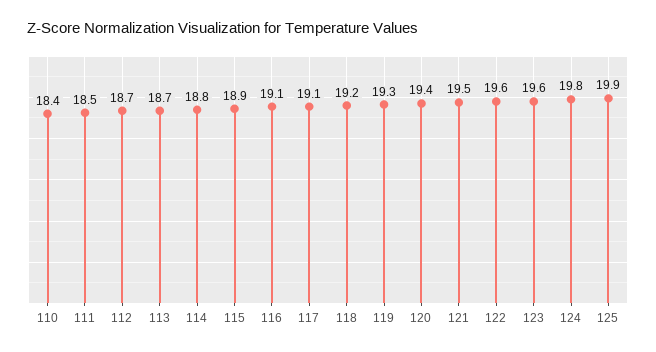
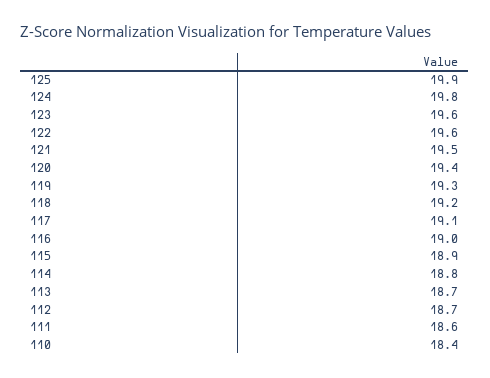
111: 18.5 -> 18.6
116: 19.1 -> 19

